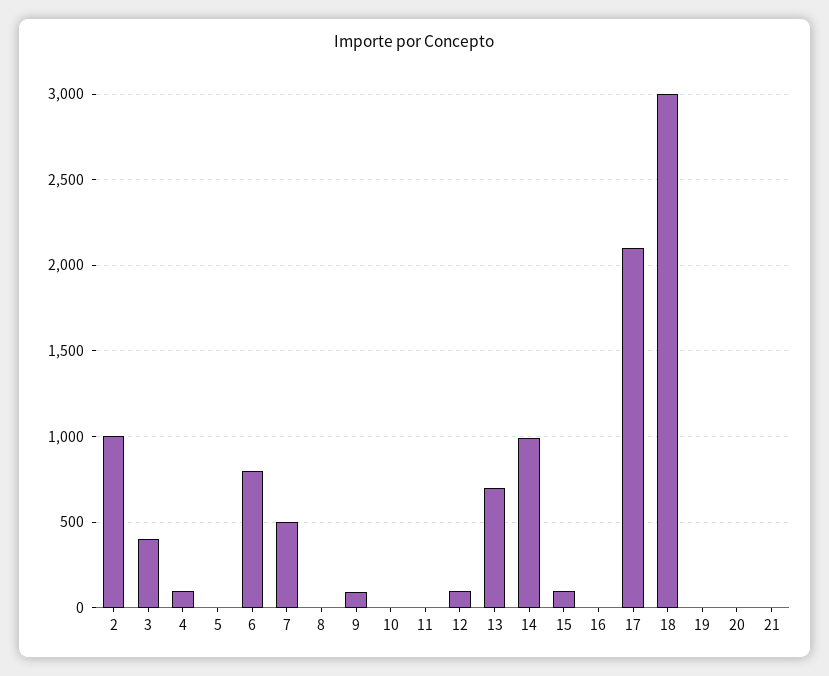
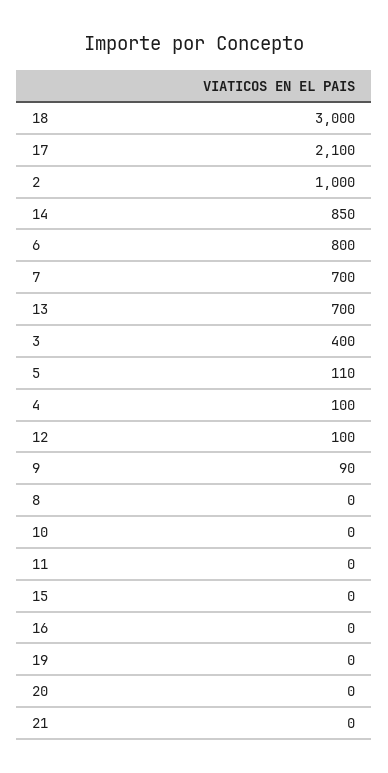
5: 0 -> 110
7: 500 -> 700
14: 1000 -> 850
15: 100 -> 0

